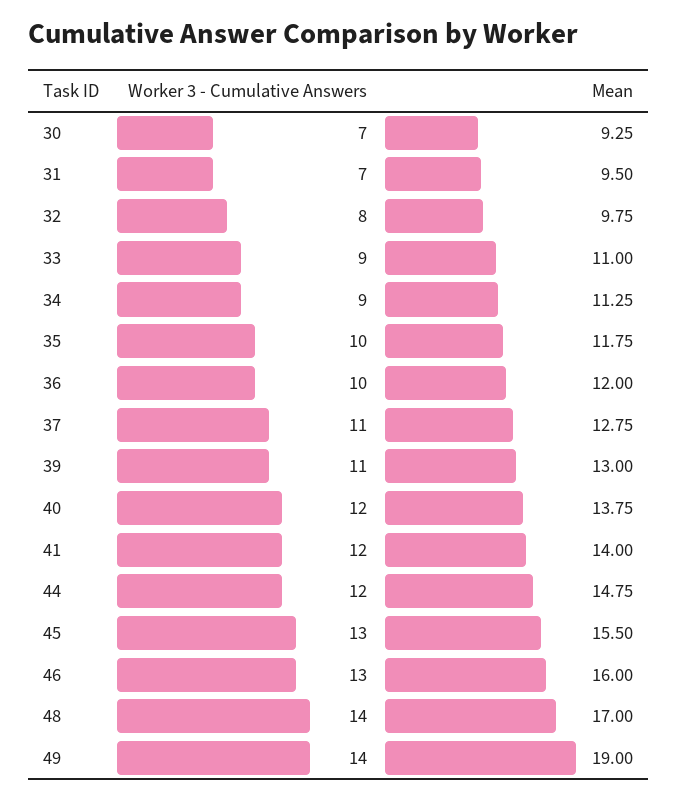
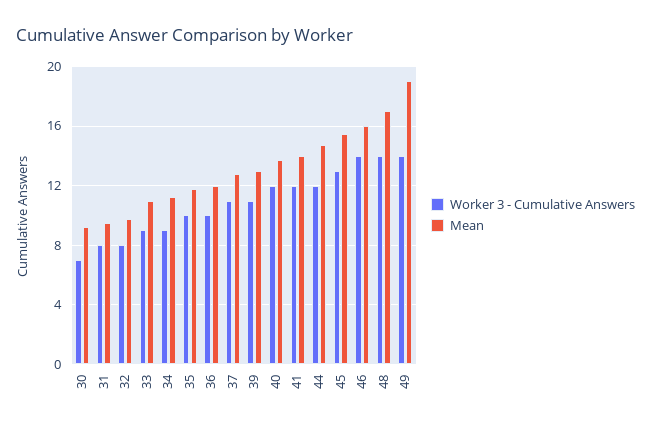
Worker 3 - Cumulative Answers, 31: 7 -> 8
Worker 3 - Cumulative Answers, 46: 13 -> 14

